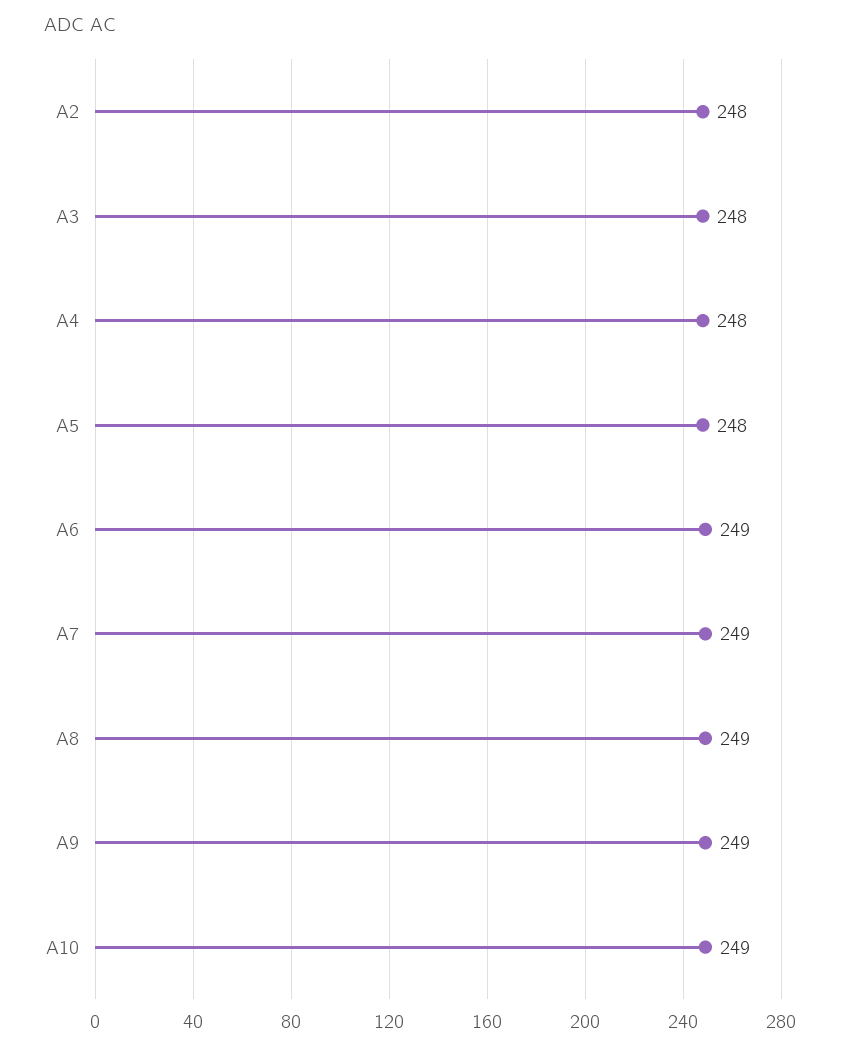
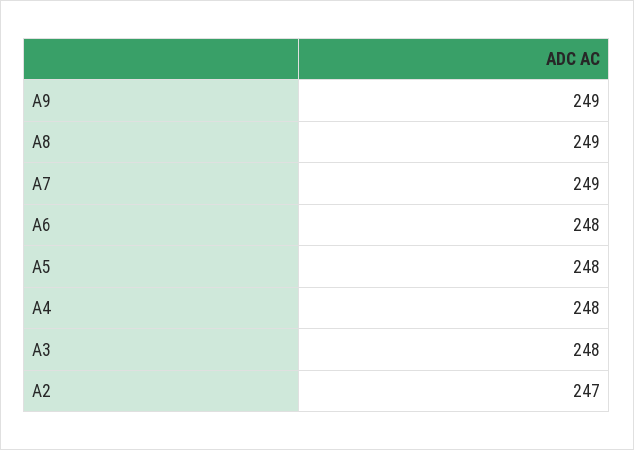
A2: 248 -> 247
A6: 249 -> 248
A10: 249 -> none

